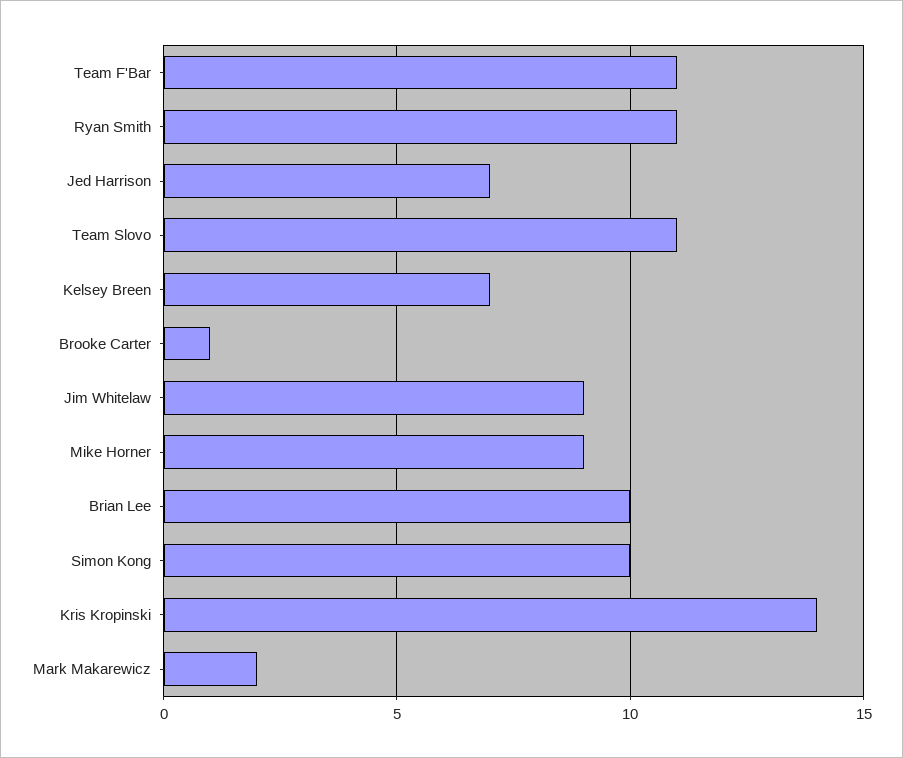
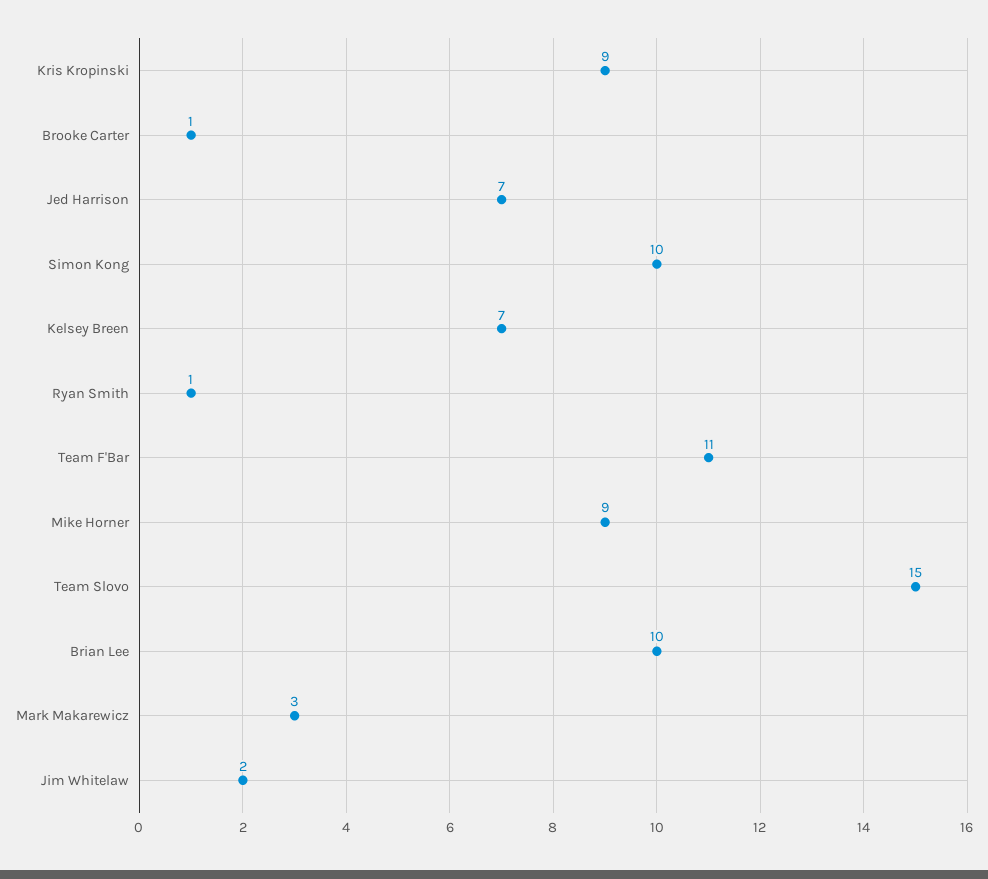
Ryan Smith: 11 -> 1
Team Slovo: 11 -> 15
Jim Whitelaw: 9 -> 2
Kris Kropinski: 14 -> 9
Mark Makarewicz: 2 -> 3

